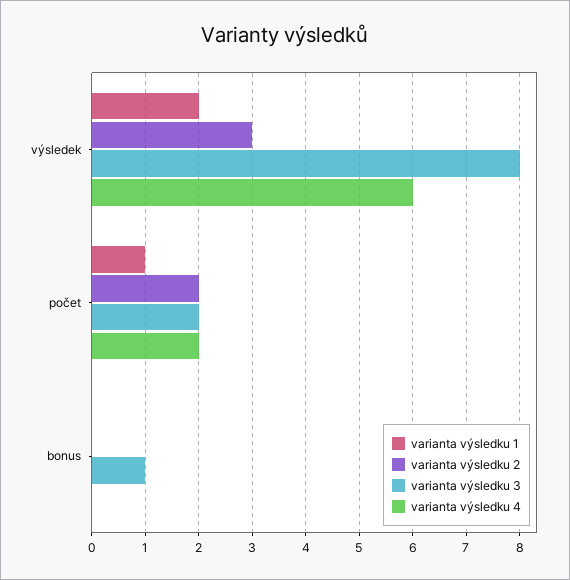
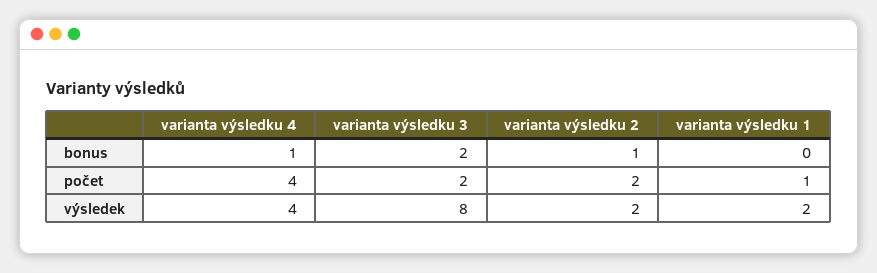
varianta výsledku 2, výsledek: 3 -> 2
varianta výsledku 4, výsledek: 6 -> 4
varianta výsledku 4, počet: 2 -> 4
varianta výsledku 2, bonus: 0 -> 1
varianta výsledku 3, bonus: 1 -> 2
varianta výsledku 4, bonus: 0 -> 1

